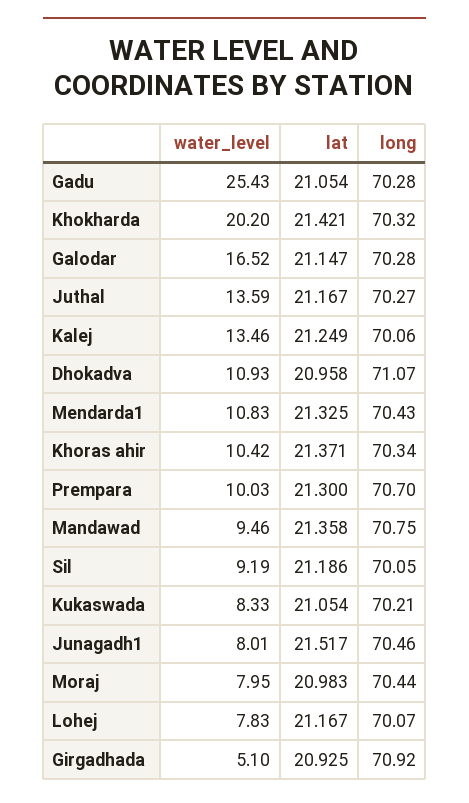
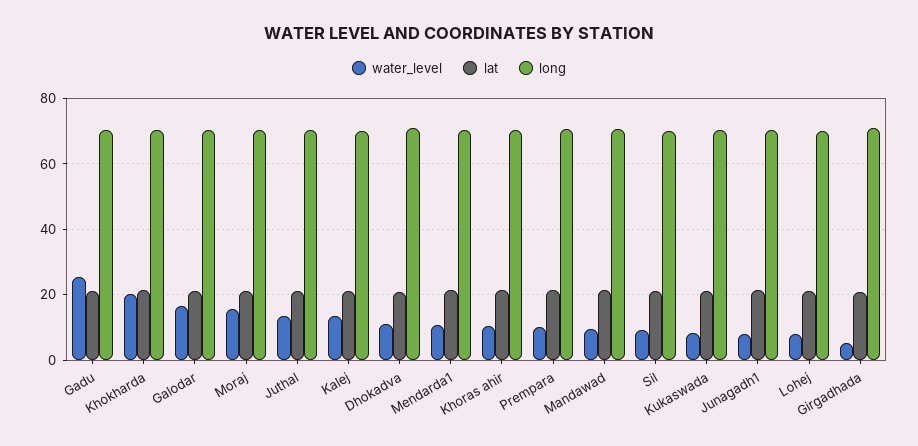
water_level, Moraj: 7.95 -> 16

